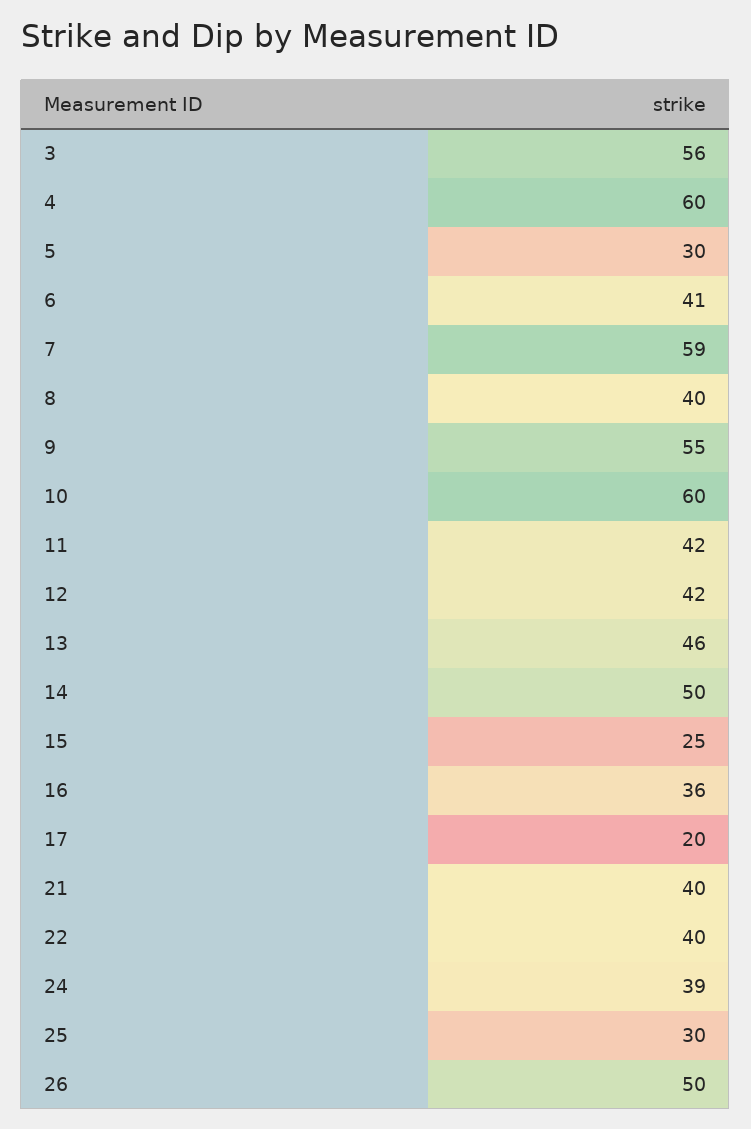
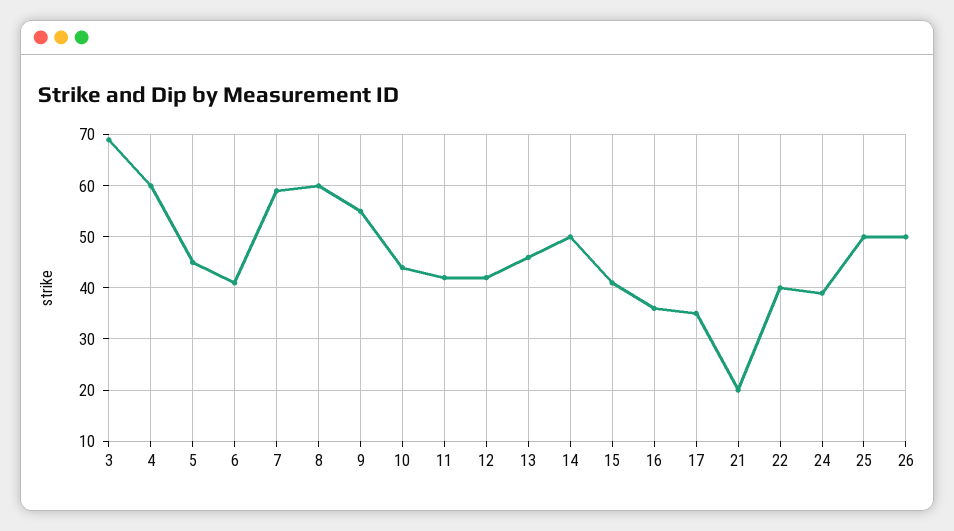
3: 56 -> 70
5: 30 -> 45
8: 40 -> 60
10: 60 -> 45
15: 25 -> 40
17: 20 -> 35
21: 40 -> 20
25: 30 -> 50

